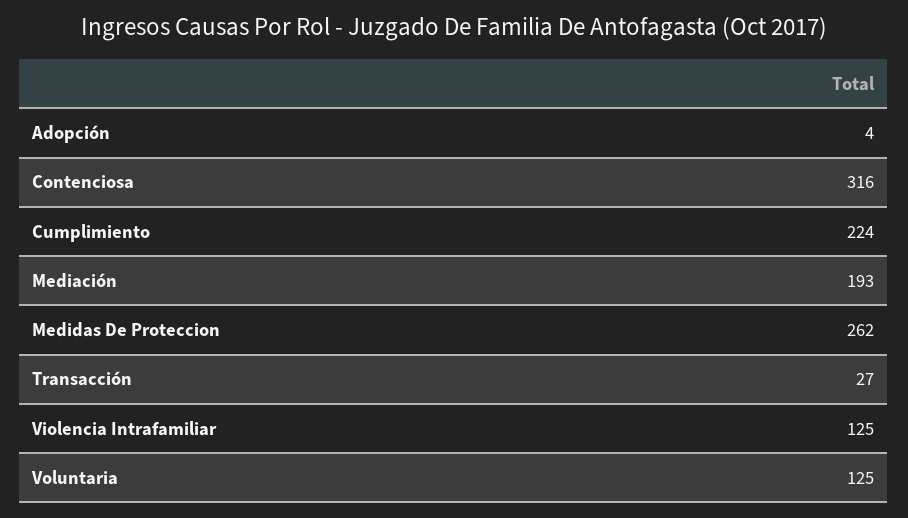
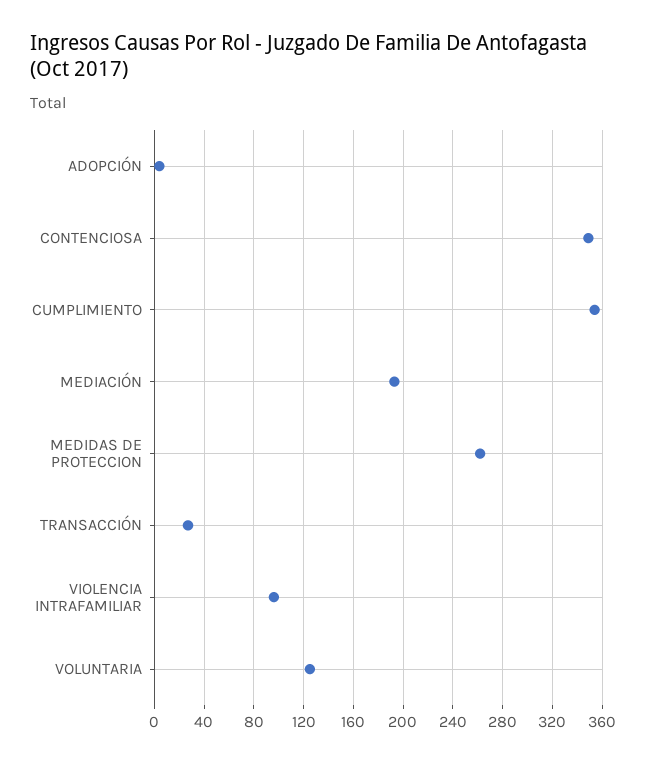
Contenciosa: 316 -> 350
Cumplimiento: 224 -> 355
Violencia Intrafamiliar: 125 -> 95

